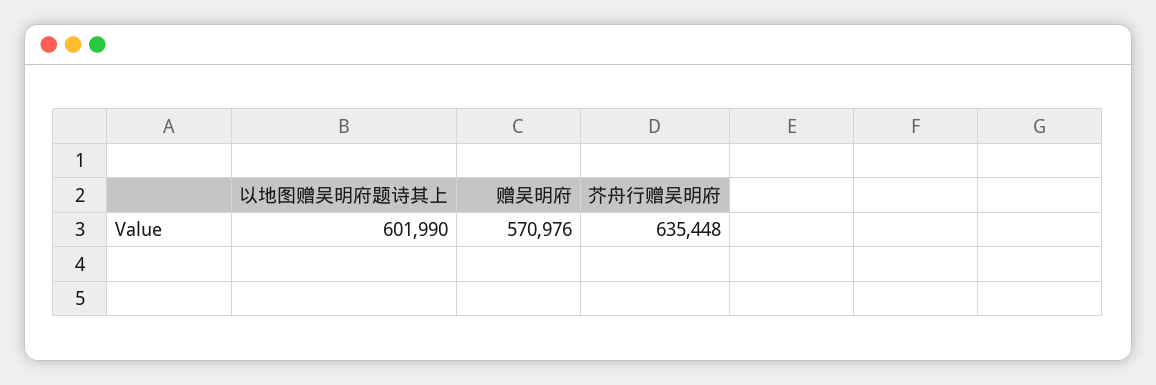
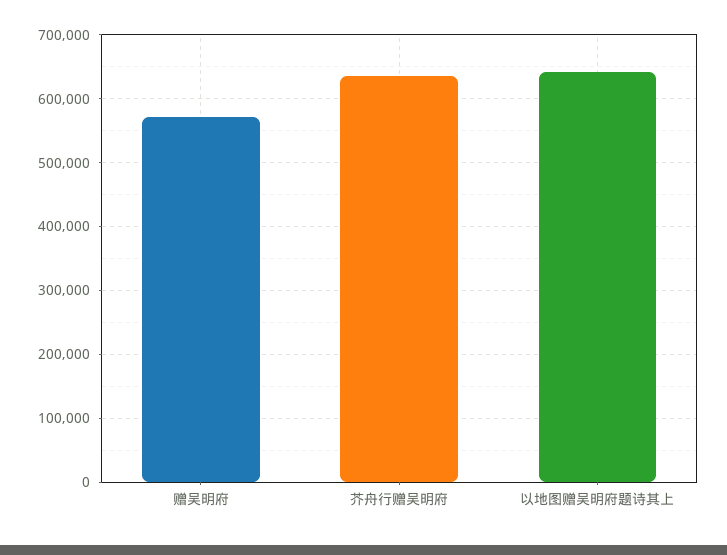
以地图赠吴明府题诗其上: 601990 -> 640000

